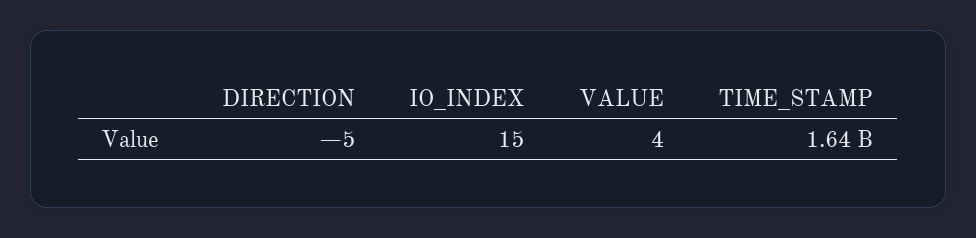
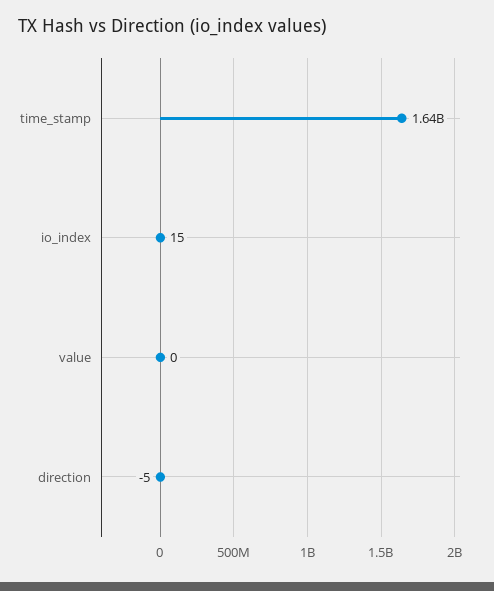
VALUE: 4 -> 0

